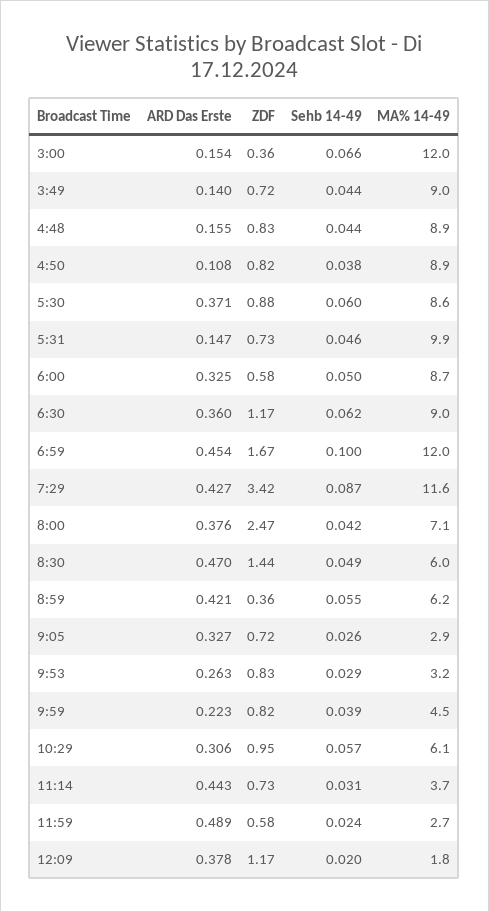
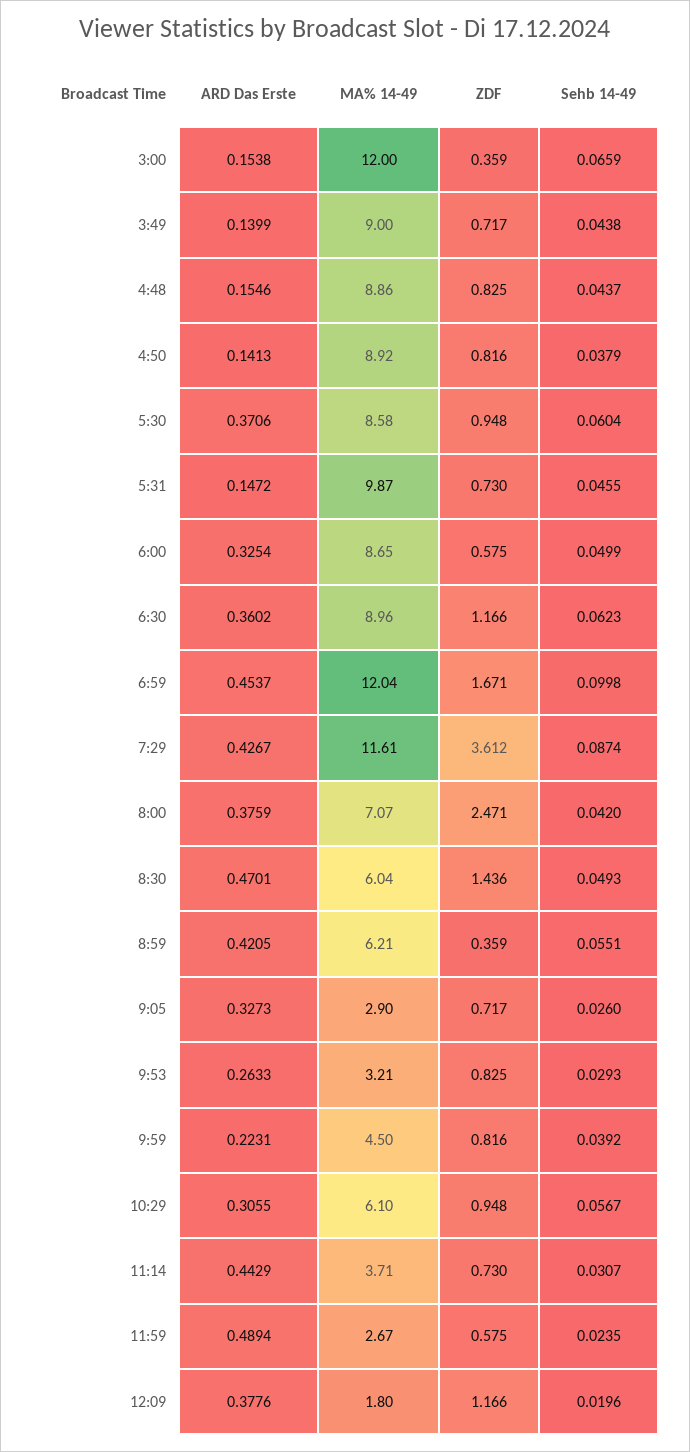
ARD Das Erste, 4:50: 0.108 -> 0.1413
ZDF, 5:30: 0.88 -> 0.948
ZDF, 7:29: 3.42 -> 3.612

